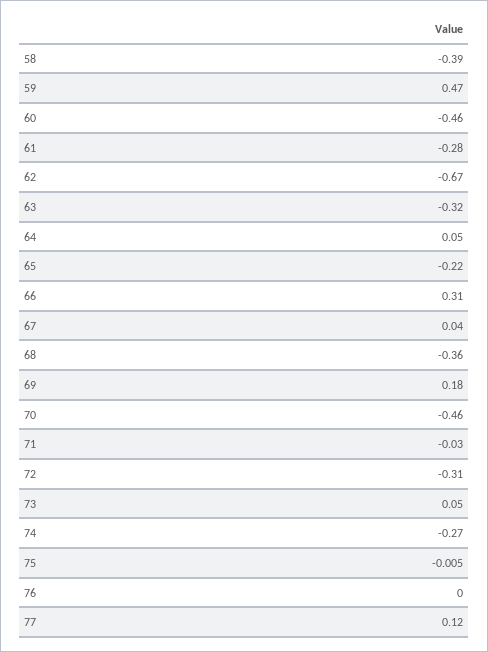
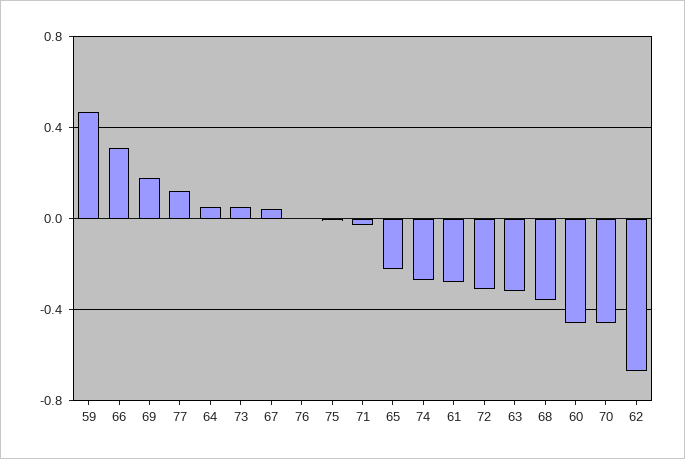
58: -0.39 -> none

